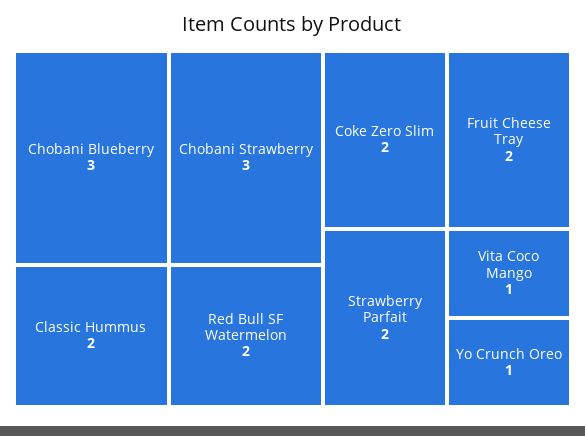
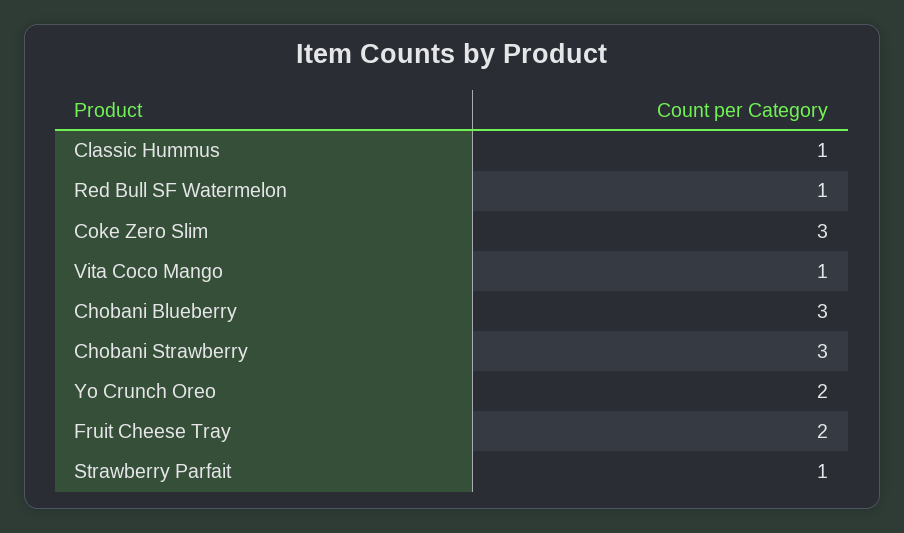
Classic Hummus: 2 -> 1
Red Bull SF Watermelon: 2 -> 1
Coke Zero Slim: 2 -> 3
Strawberry Parfait: 2 -> 1
Yo Crunch Oreo: 1 -> 2

